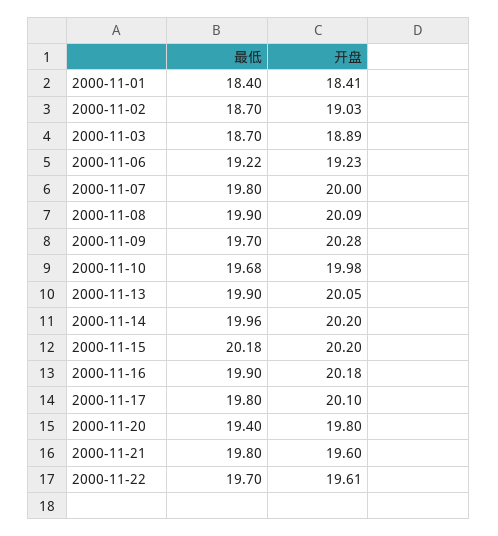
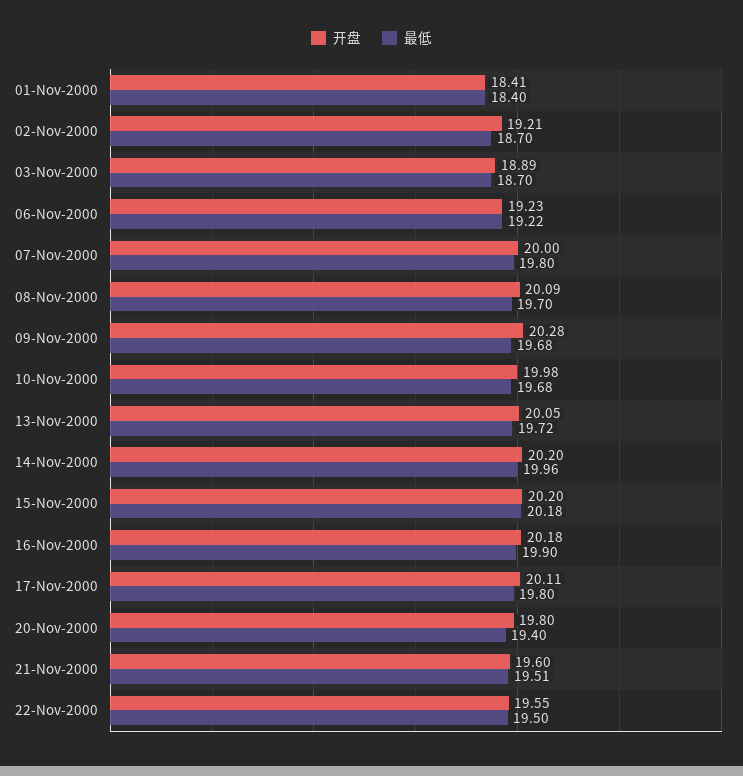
开盘, 2000-11-02: 19.03 -> 19.21
最低, 2000-11-08: 19.9 -> 19.7
最低, 2000-11-09: 19.7 -> 19.68
最低, 2000-11-13: 19.9 -> 19.72
开盘, 2000-11-17: 20.1 -> 20.11
最低, 2000-11-21: 19.8 -> 19.51
最低, 2000-11-22: 19.7 -> 19.5
开盘, 2000-11-22: 19.61 -> 19.55

